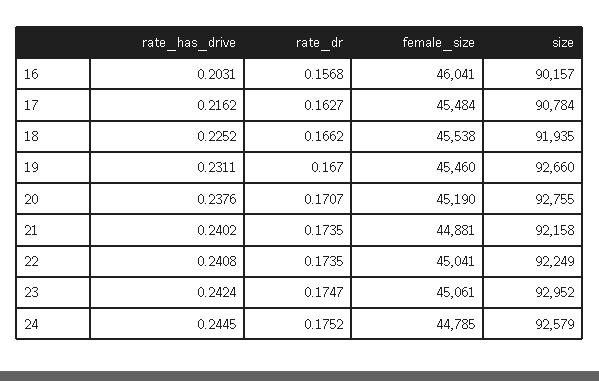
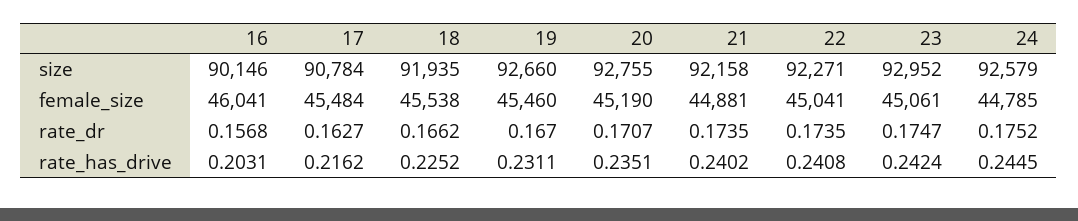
size, 16: 90157 -> 90146
rate_has_drive, 20: 0.2376 -> 0.2351
size, 22: 92249 -> 92271

